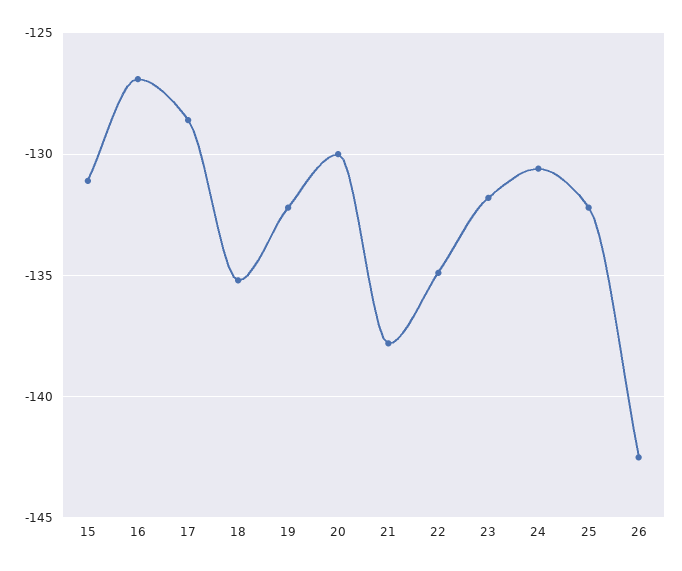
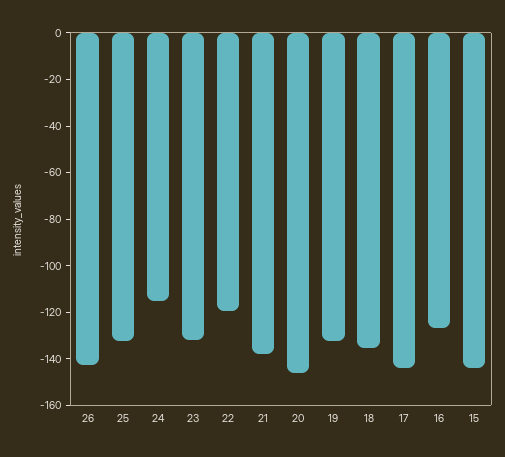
15: -131 -> -145
17: -128.5 -> -145
20: -130 -> -145
22: -135 -> -120
24: -130.5 -> -115

